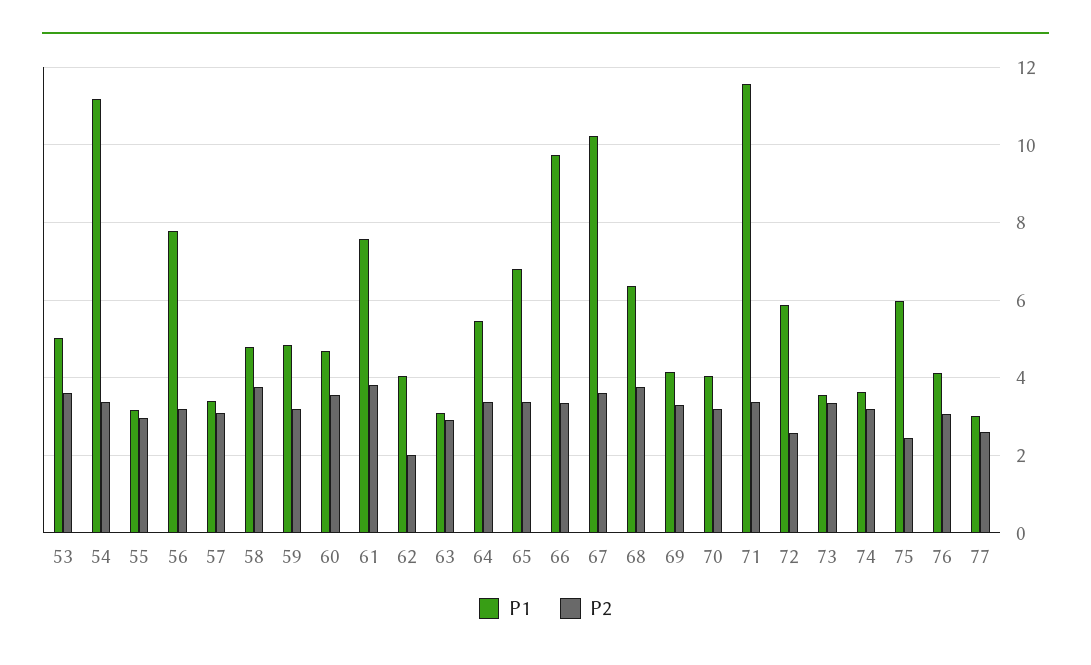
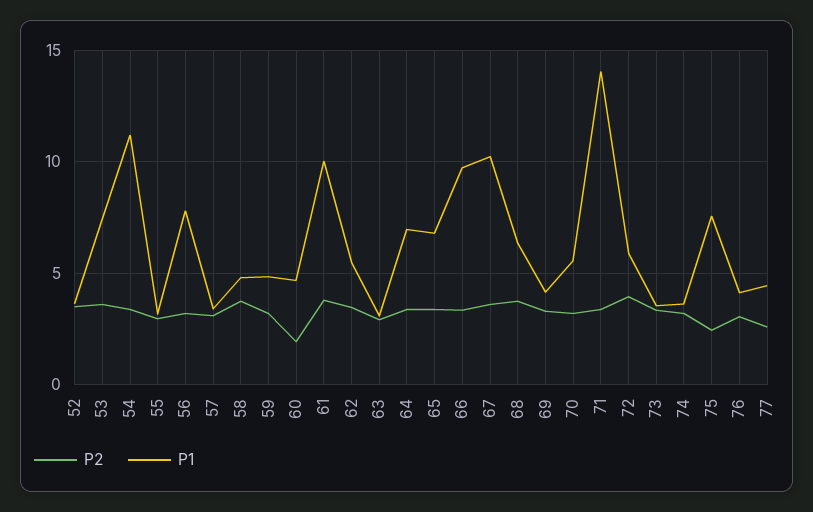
P1, 53: 5 -> 7.5
P2, 60: 3.6 -> 2
P1, 61: 7.6 -> 10
P1, 62: 4 -> 5.5
P2, 62: 2 -> 3.5
P1, 64: 5.4 -> 7
P1, 70: 4 -> 5.5
P1, 71: 11.6 -> 14
P2, 72: 2.6 -> 4
P1, 75: 6 -> 7.5
P1, 77: 3 -> 4.5
P2, 52: none -> 3.5
P1, 52: none -> 3.5

